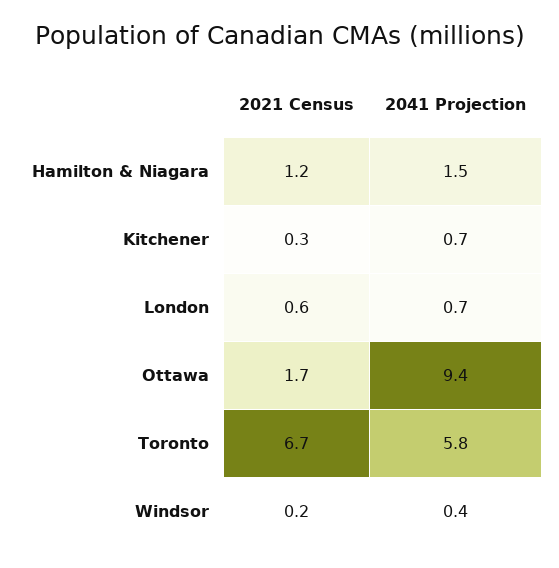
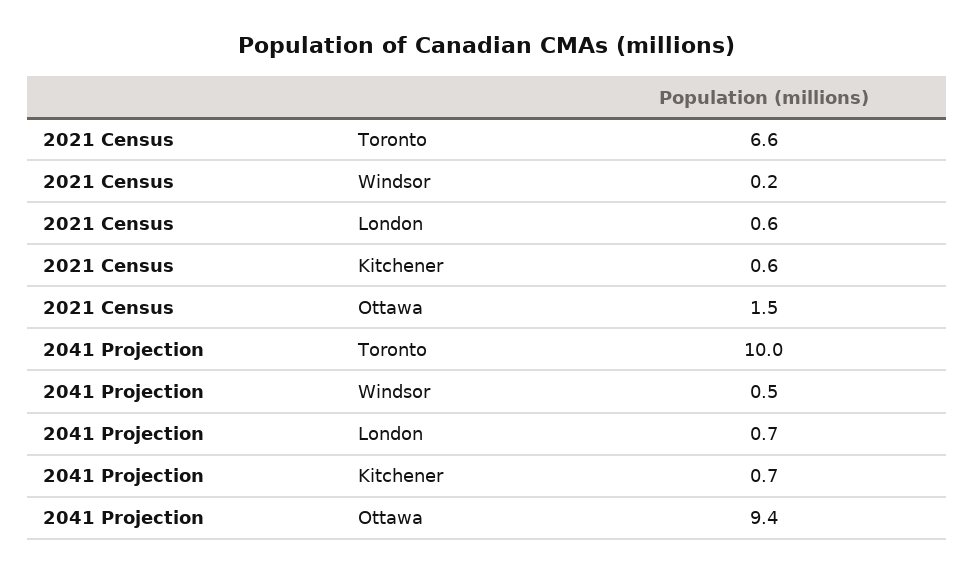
2021 Census, Hamilton & Niagara: 1.2 -> none
2041 Projection, Hamilton & Niagara: 1.5 -> none
2021 Census, Kitchener: 0.3 -> 0.6
2021 Census, Ottawa: 1.7 -> 1.5
2021 Census, Toronto: 6.7 -> 6.6
2041 Projection, Toronto: 5.8 -> 10
2041 Projection, Windsor: 0.4 -> 0.5

